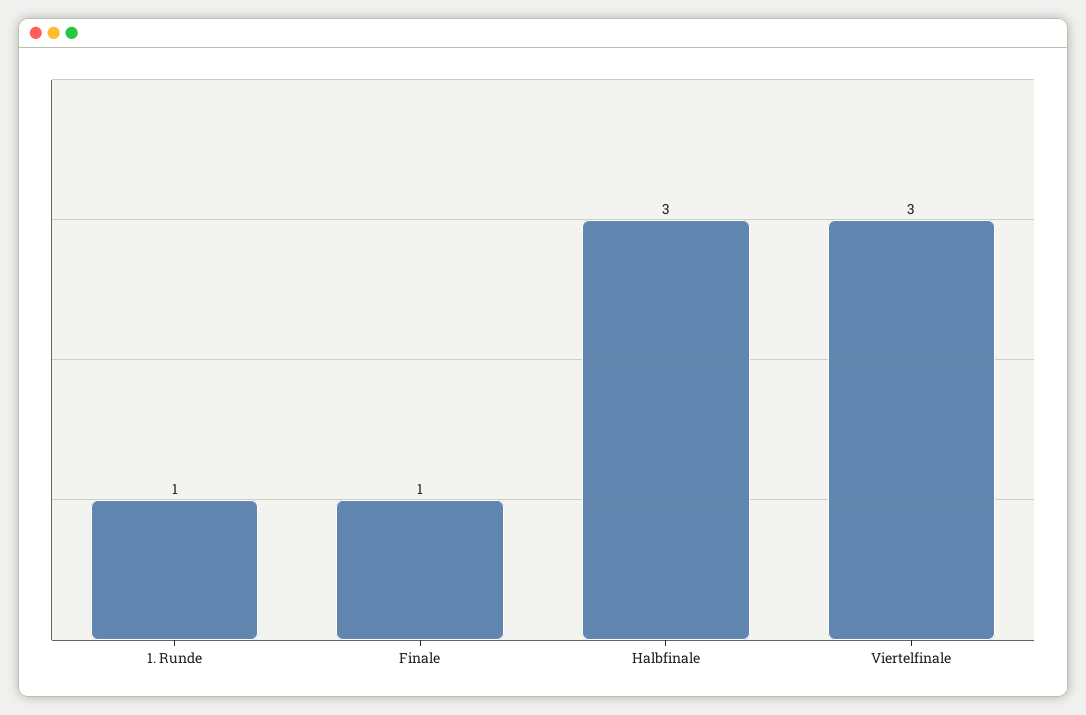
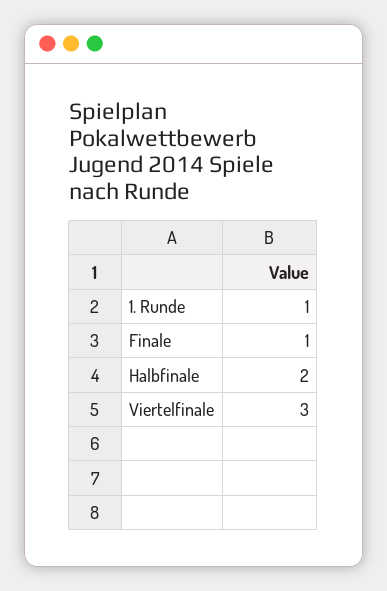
Halbfinale: 3 -> 2

